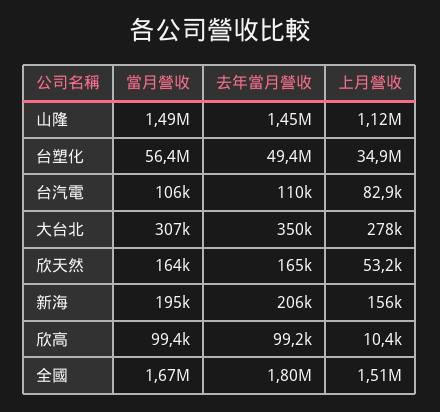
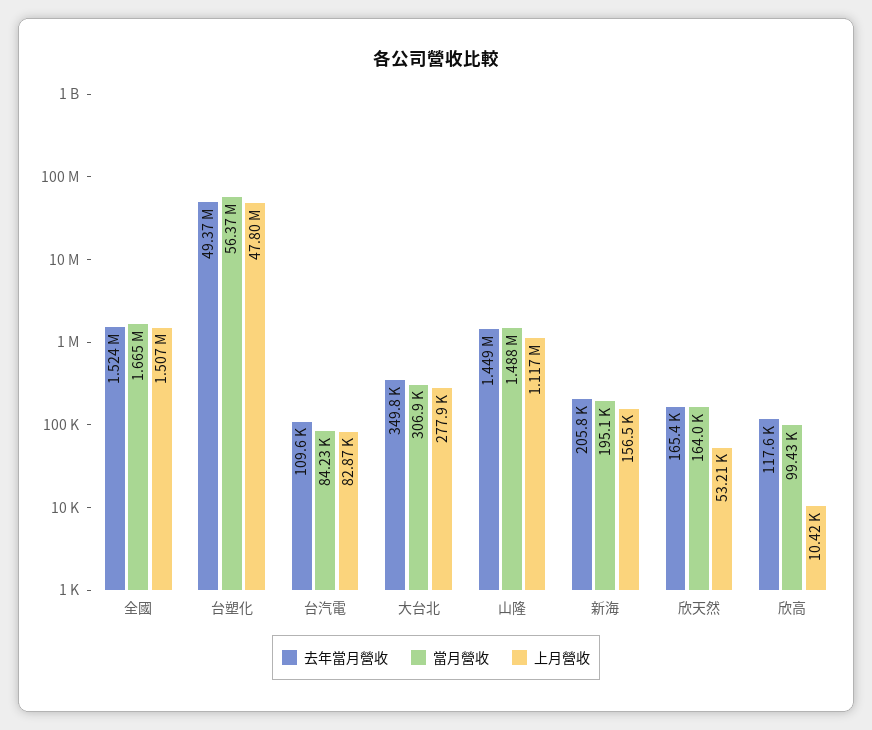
上月營收, 台塑化: 34900000 -> 47800000
當月營收, 台汽電: 106000 -> 84230
去年當月營收, 欣高: 99200 -> 117600
去年當月營收, 全國: 1800000 -> 1524000

